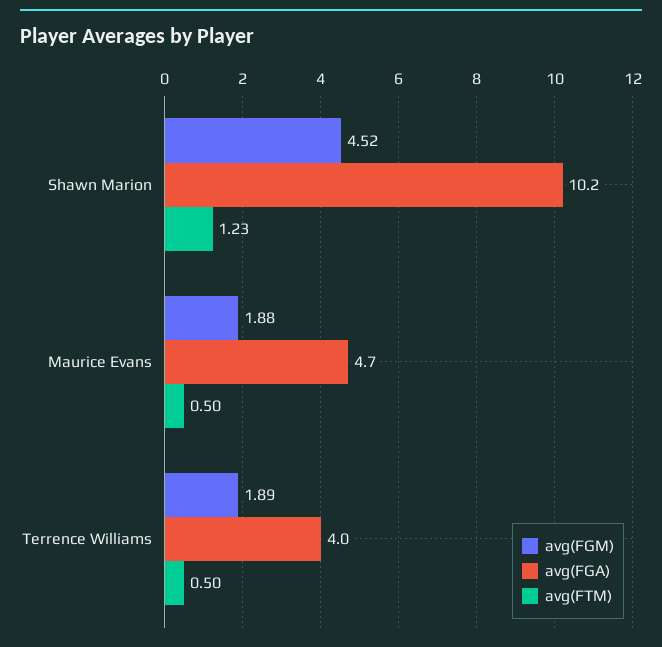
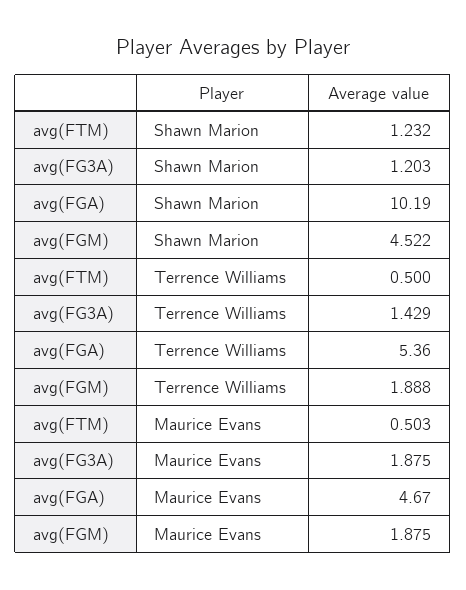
avg(FGA), Terrence Williams: 4 -> 5.36
avg(FG3A), Shawn Marion: none -> 1.203
avg(FG3A), Terrence Williams: none -> 1.429
avg(FG3A), Maurice Evans: none -> 1.875

